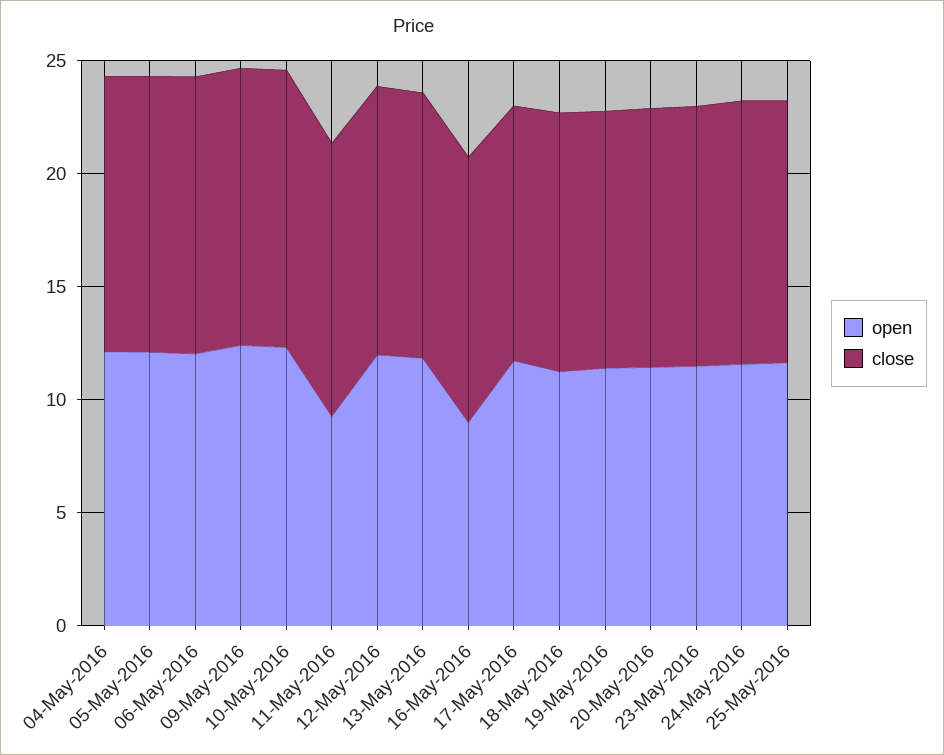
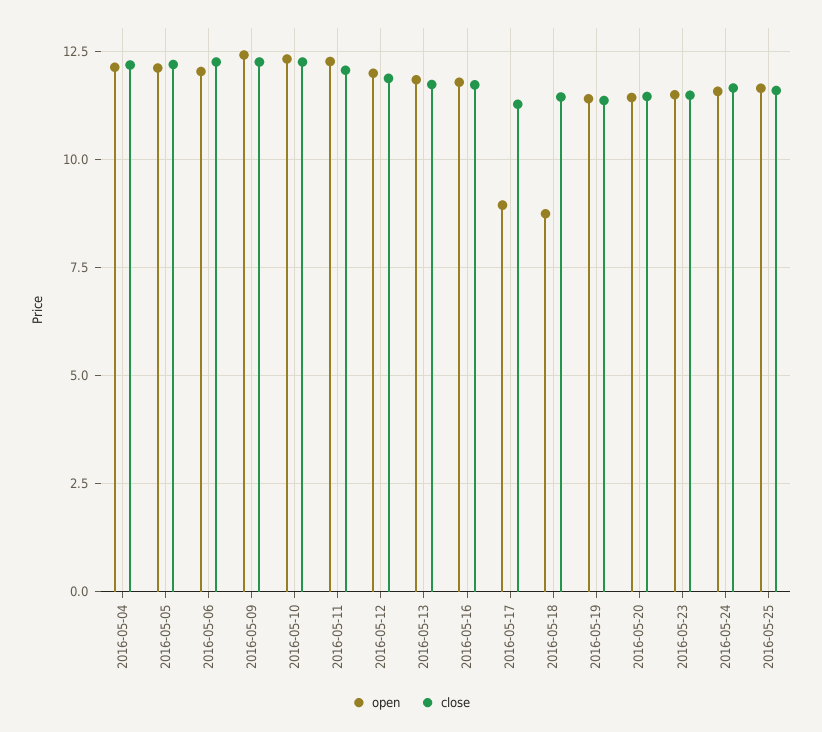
open, 11-May-2016: 9 -> 12.25
open, 16-May-2016: 9 -> 11.75
open, 17-May-2016: 12 -> 9
open, 18-May-2016: 11 -> 8.75

